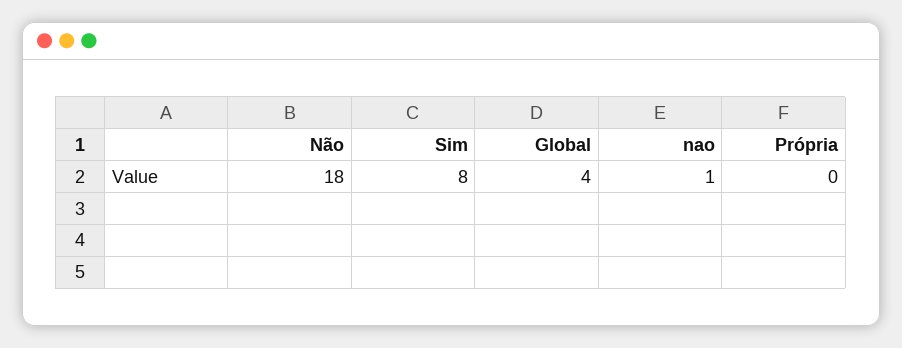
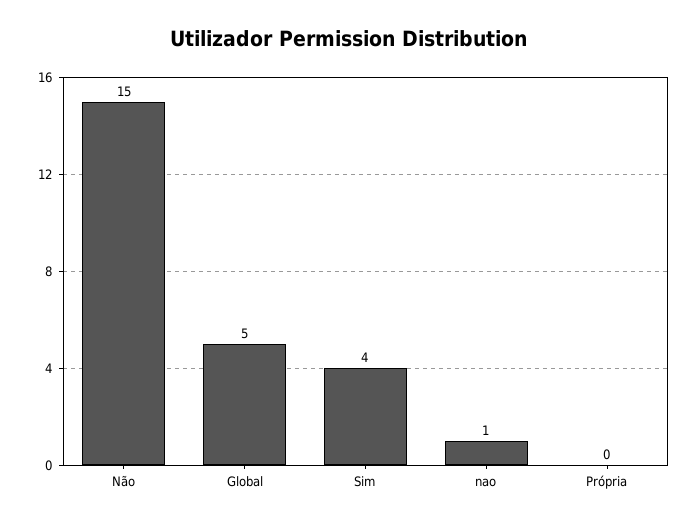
Não: 18 -> 15
Sim: 8 -> 4
Global: 4 -> 5

